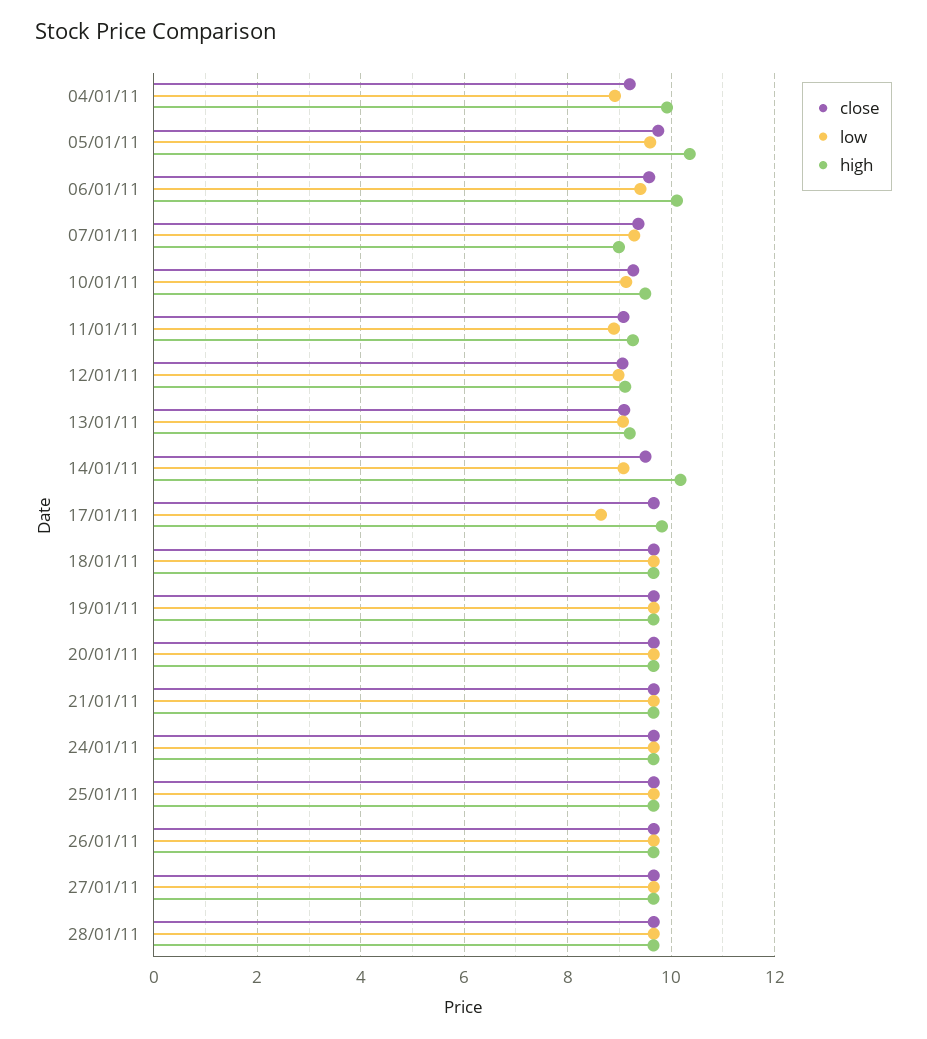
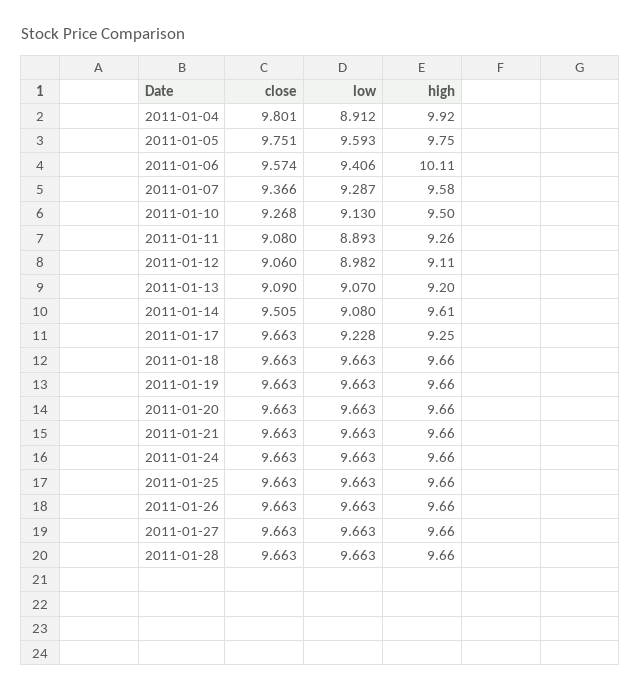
close, 04/01/11: 9.2 -> 9.801
high, 05/01/11: 10.4 -> 9.75
high, 07/01/11: 9 -> 9.58
high, 14/01/11: 10.2 -> 9.61
low, 17/01/11: 8.6 -> 9.228
high, 17/01/11: 9.8 -> 9.25

